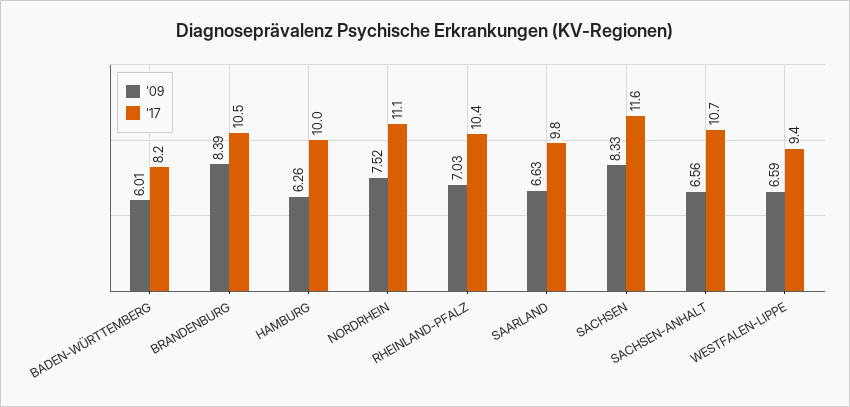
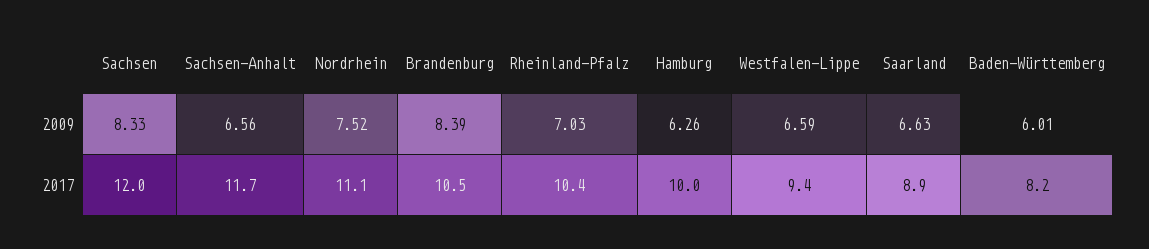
'17, SAARLAND: 9.8 -> 8.9
'17, SACHSEN: 11.6 -> 12
'17, SACHSEN-ANHALT: 10.7 -> 11.7

